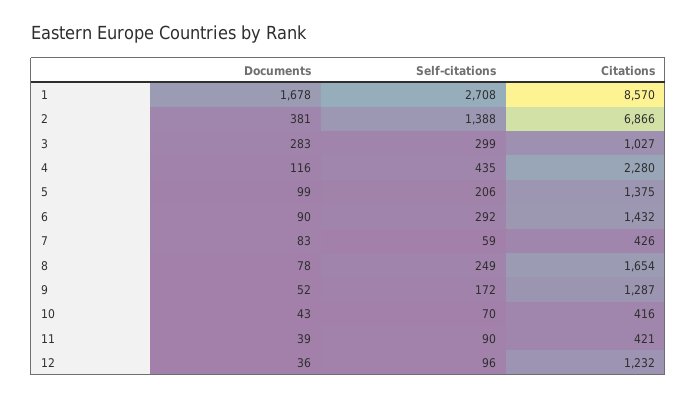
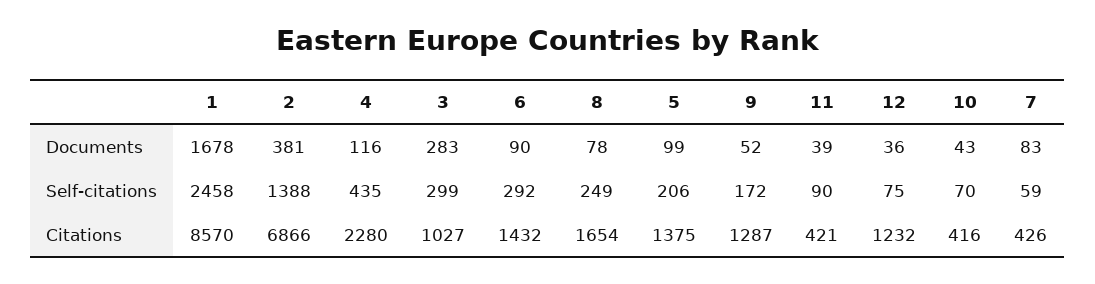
Self-citations, 1: 2708 -> 2458
Self-citations, 12: 96 -> 75

